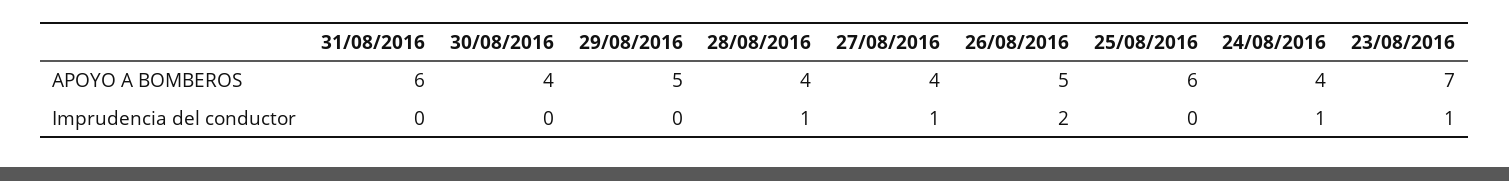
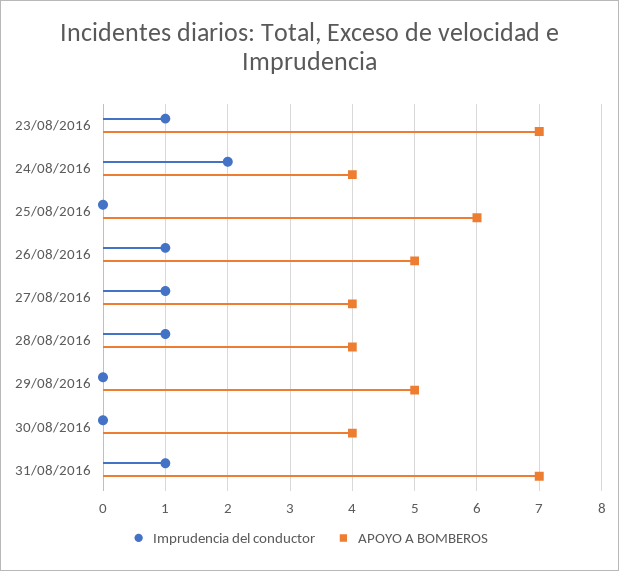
APOYO A BOMBEROS, 31/08/2016: 6 -> 7
Imprudencia del conductor, 31/08/2016: 0 -> 1
Imprudencia del conductor, 26/08/2016: 2 -> 1
Imprudencia del conductor, 24/08/2016: 1 -> 2

